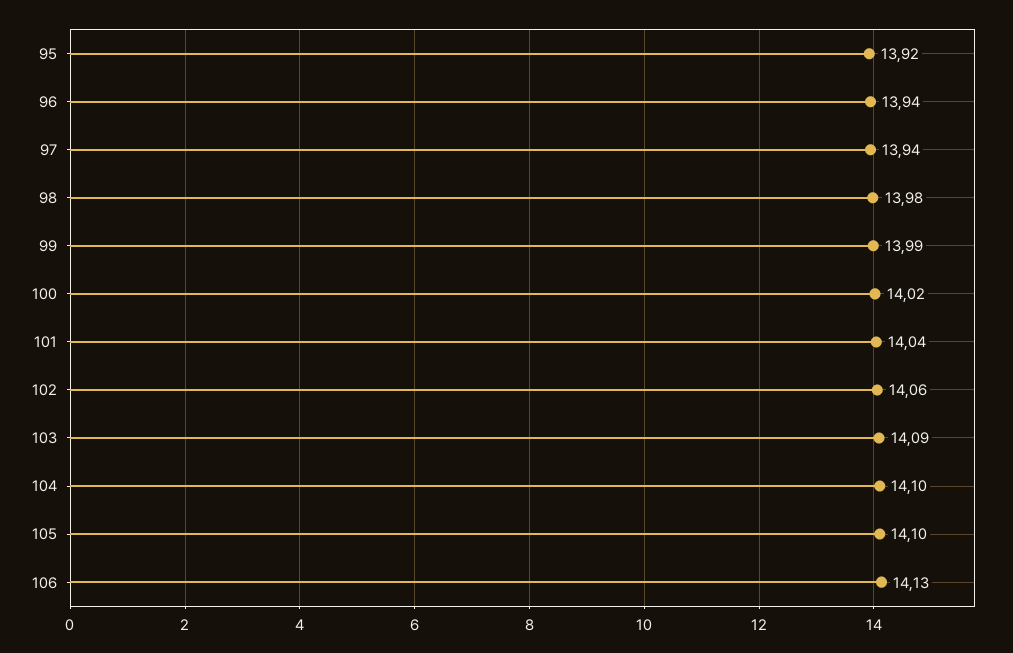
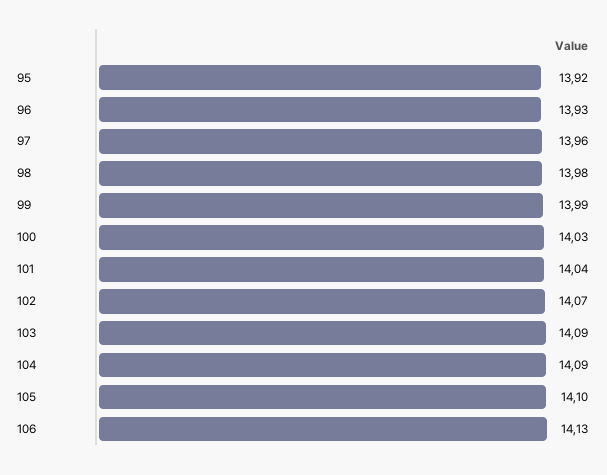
96: 13.94 -> 13.93
97: 13.94 -> 13.96
100: 14.02 -> 14.03
102: 14.06 -> 14.07
104: 14.1 -> 14.09

